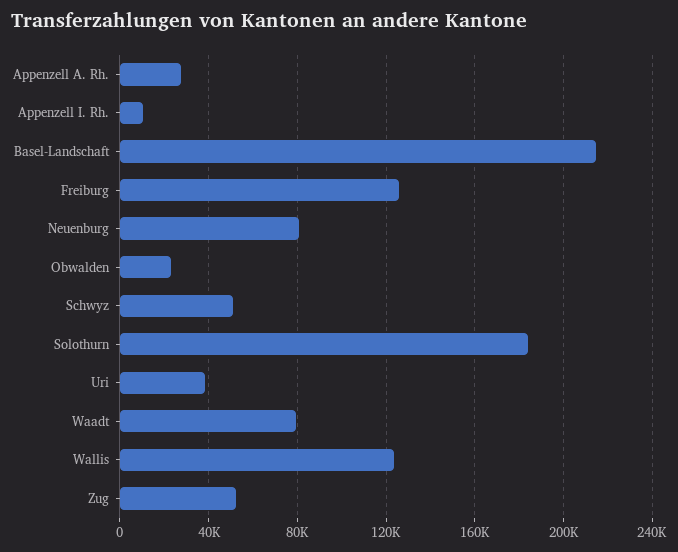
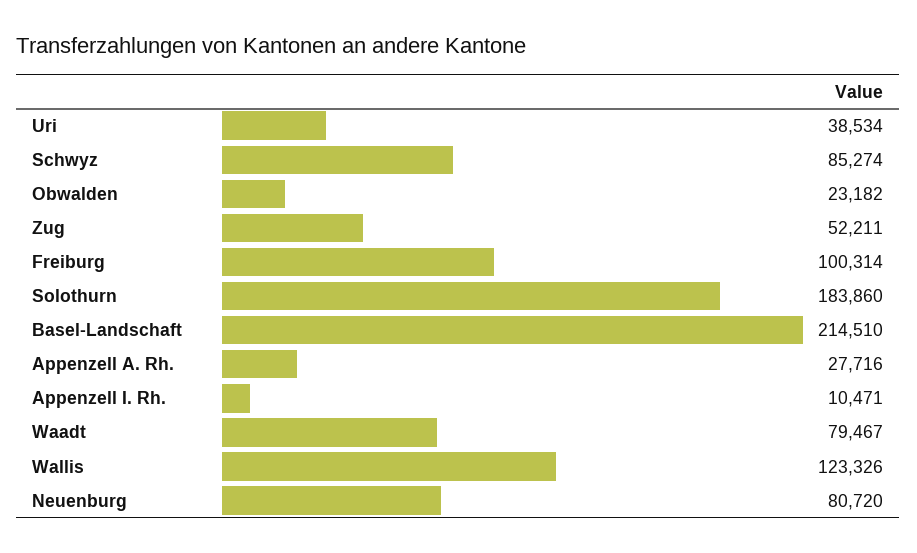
Freiburg: 125000 -> 100314
Schwyz: 50000 -> 85274

